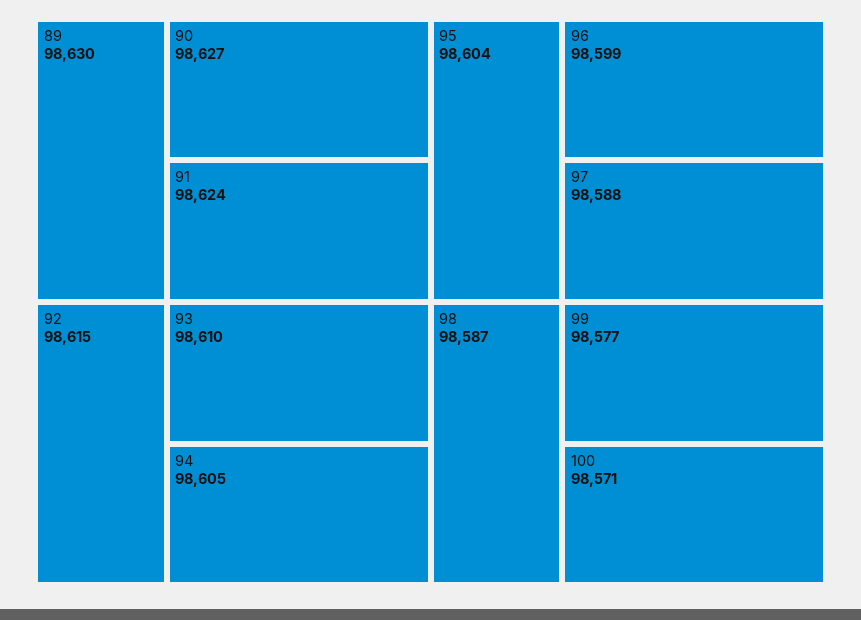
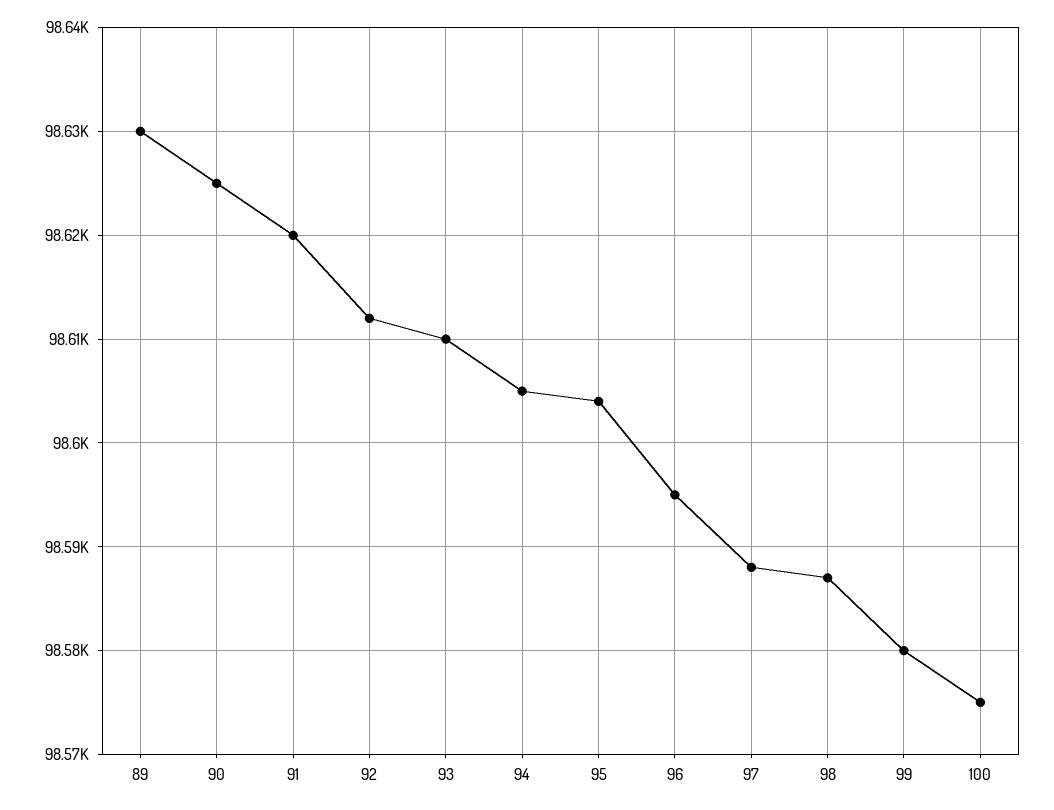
90: 98627 -> 98625
91: 98624 -> 98620
92: 98615 -> 98612
96: 98599 -> 98595
99: 98577 -> 98580
100: 98571 -> 98575

